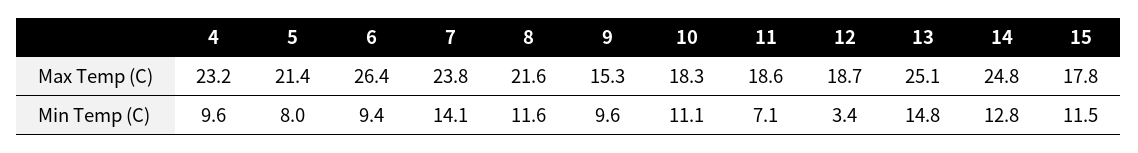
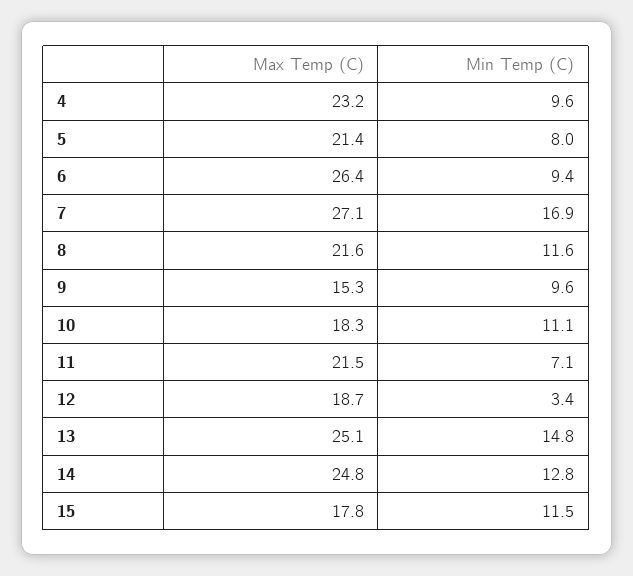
7, Max Temp (C): 23.8 -> 27.1
11, Max Temp (C): 18.6 -> 21.5
7, Min Temp (C): 14.1 -> 16.9

